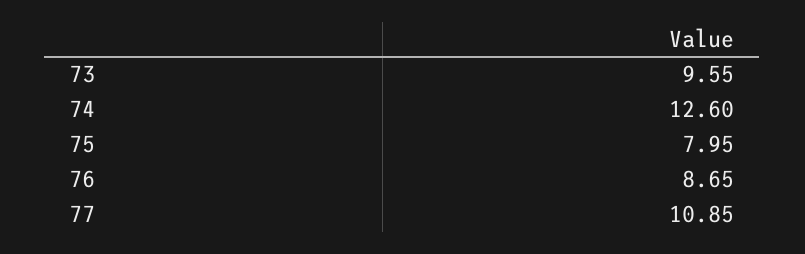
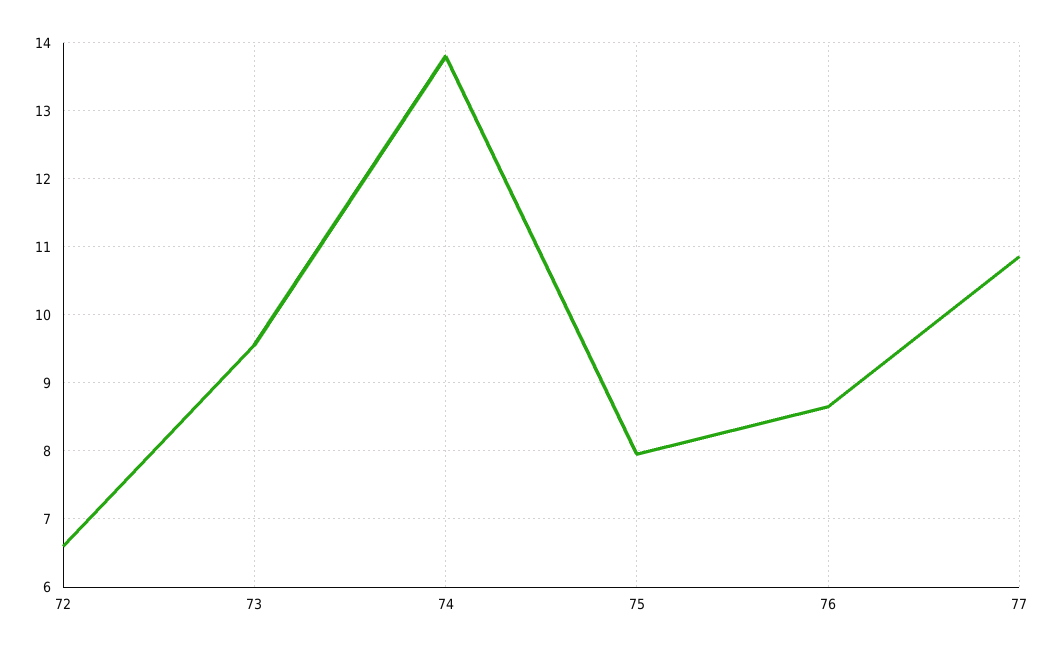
74: 12.6 -> 13.8
72: none -> 6.6

